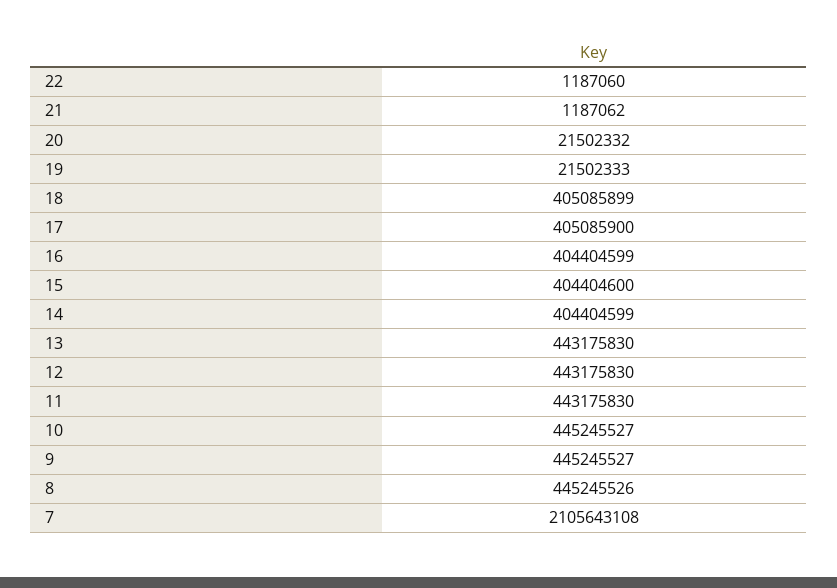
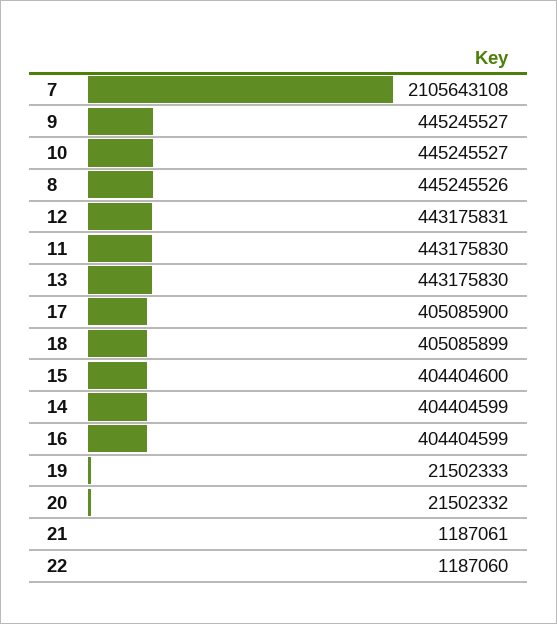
21: 1187062 -> 1187061
12: 443175830 -> 443175831

